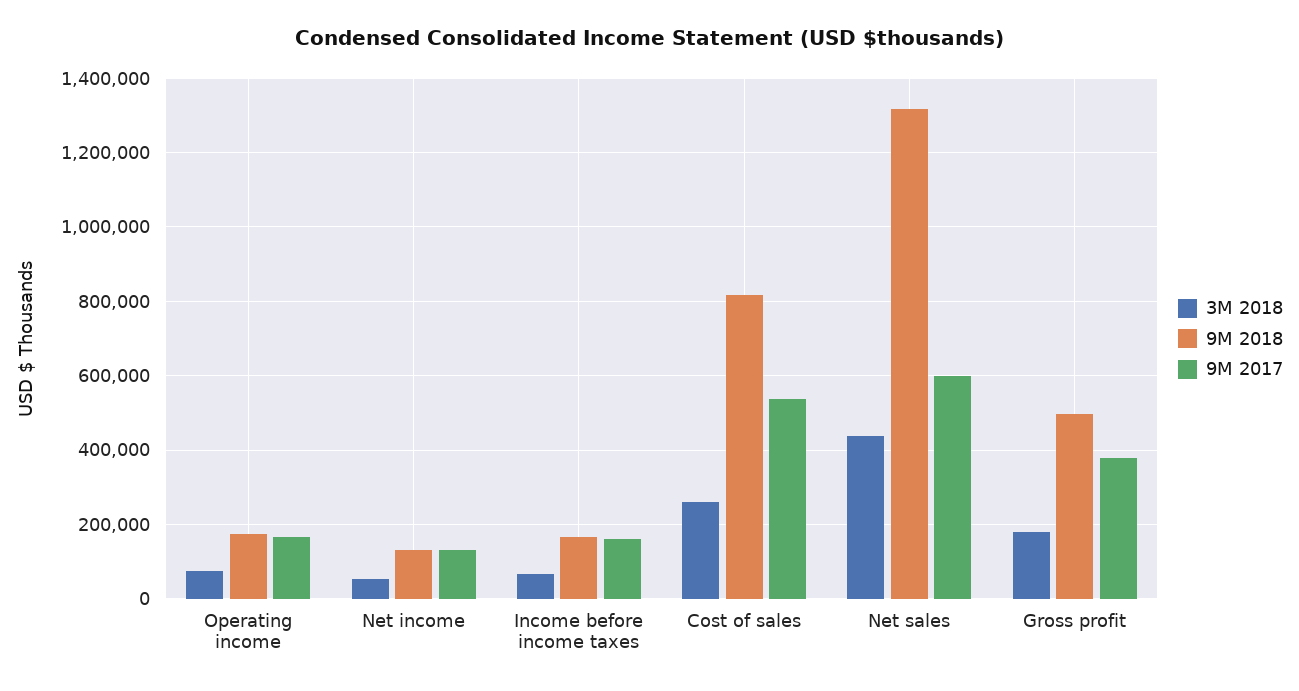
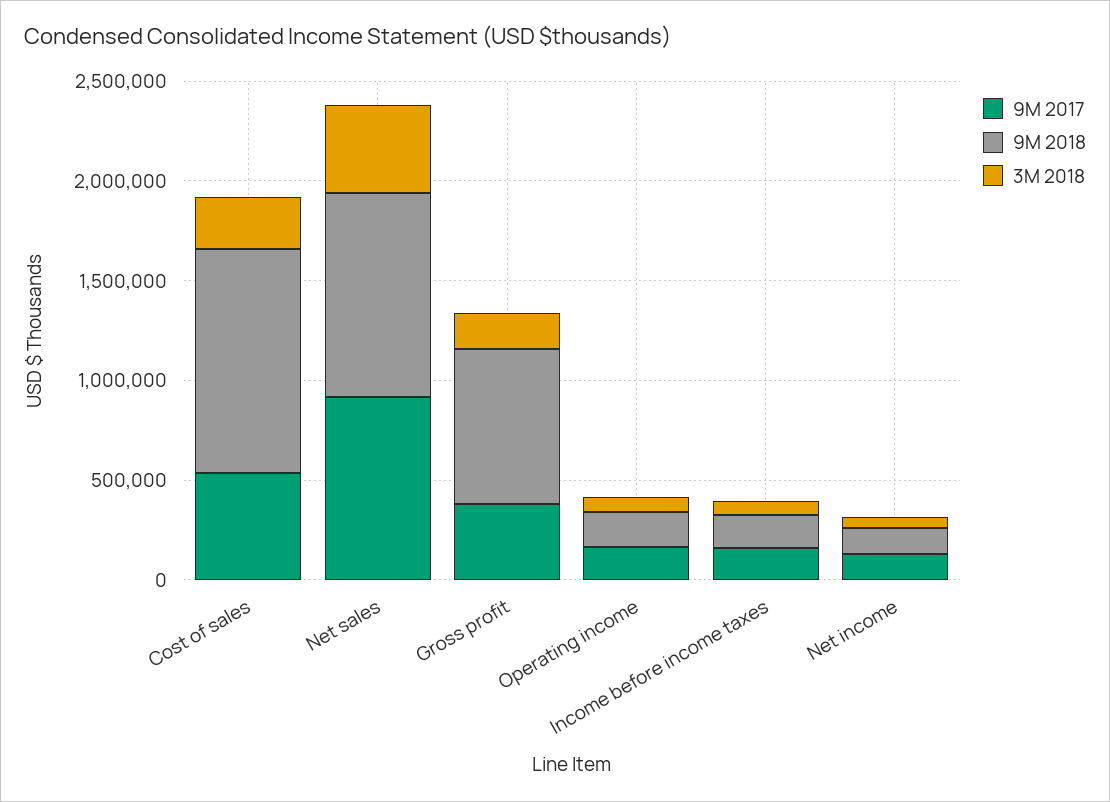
9M 2018, Cost of sales: 820000 -> 1100000
9M 2018, Net sales: 1320000 -> 1000000
9M 2017, Net sales: 600000 -> 900000
9M 2018, Gross profit: 500000 -> 800000

